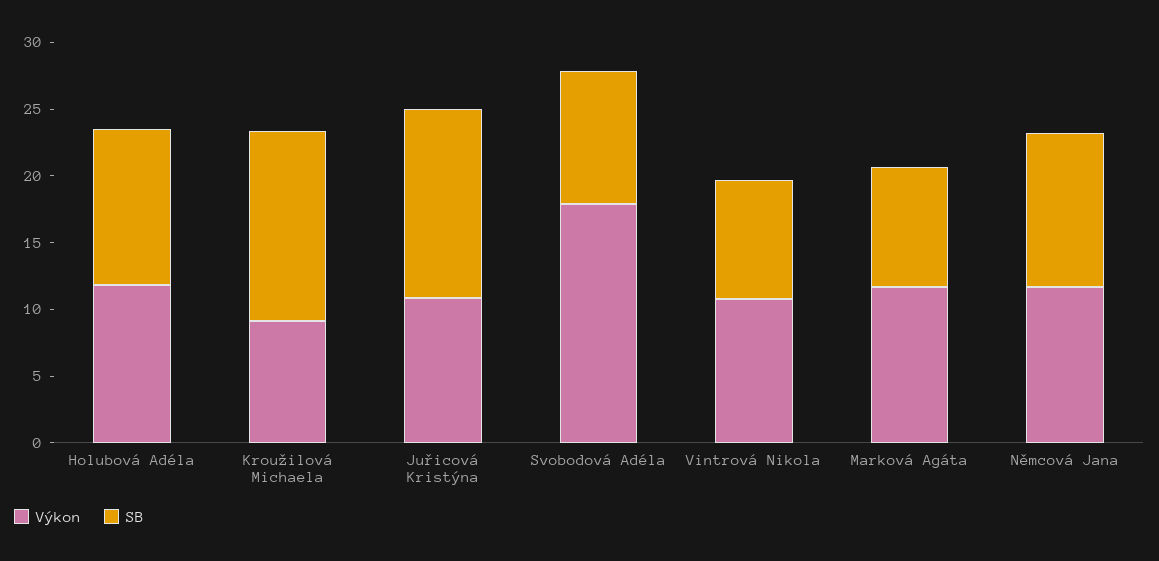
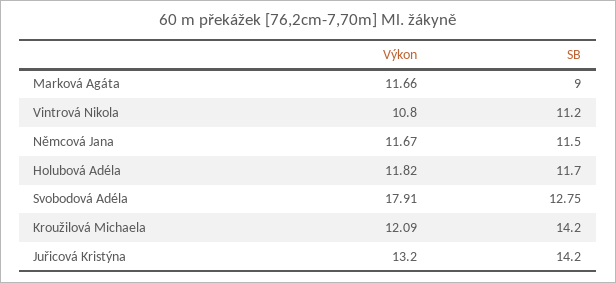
Výkon, Kroužilová Michaela: 9 -> 12.09
Výkon, Juřicová Kristýna: 11 -> 13.2
SB, Svobodová Adéla: 10 -> 12.75
SB, Vintrová Nikola: 9 -> 11.2

